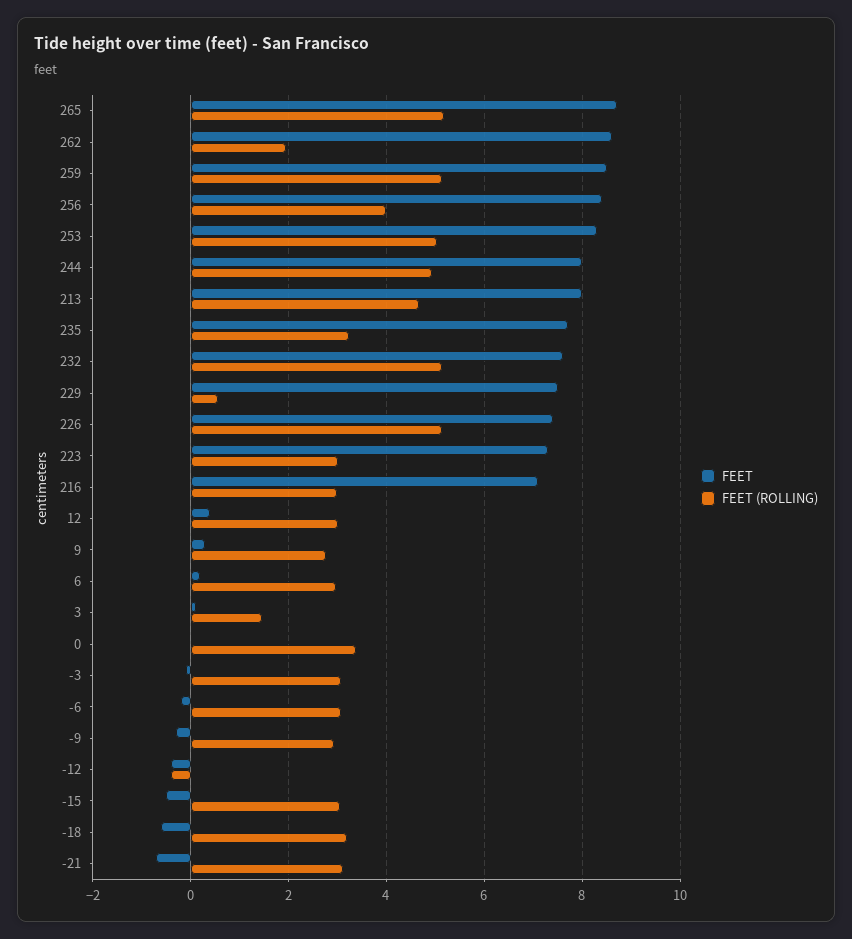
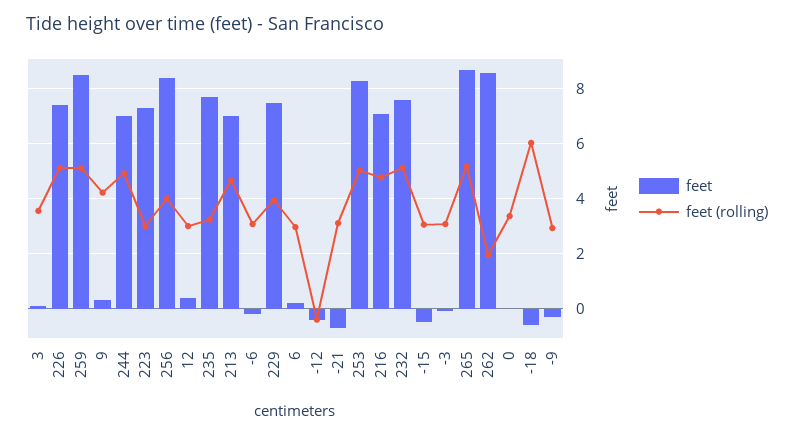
FEET, 244: 8 -> 7
FEET, 213: 8 -> 7
FEET (ROLLING), 229: 0.6 -> 4
FEET (ROLLING), 216: 3 -> 4.75
FEET (ROLLING), 9: 2.8 -> 4.25
FEET (ROLLING), 3: 1.4 -> 3.5
FEET (ROLLING), -18: 3.2 -> 6

